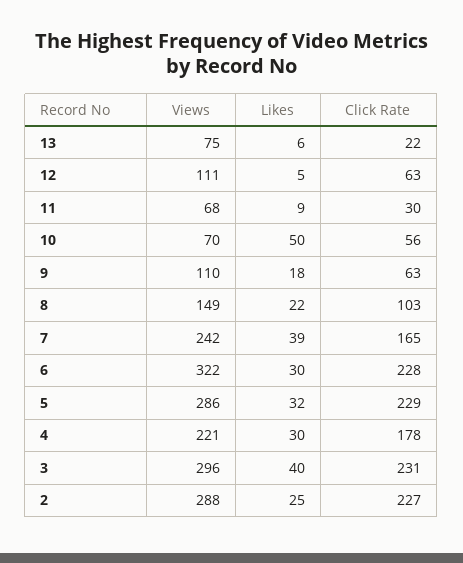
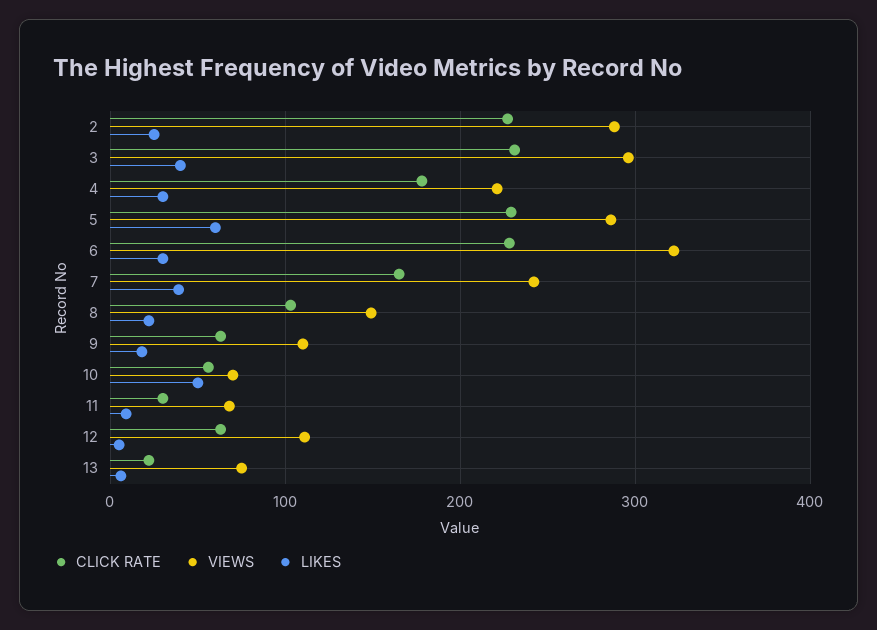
Likes, 5: 32 -> 60

